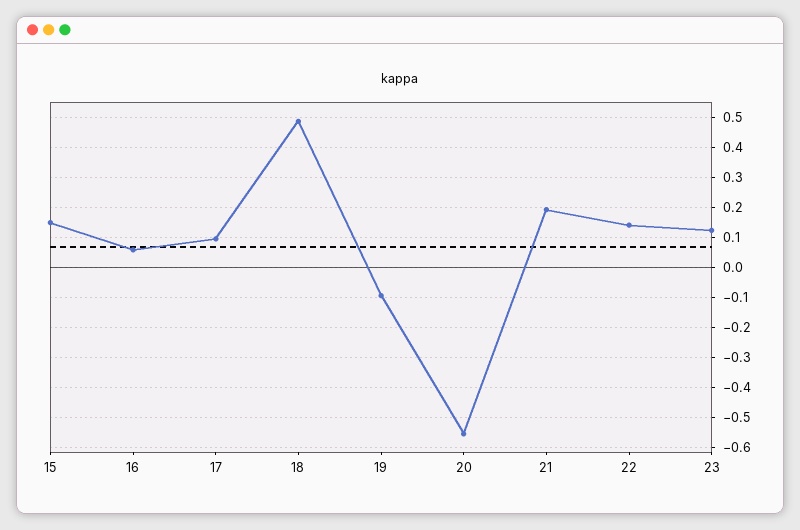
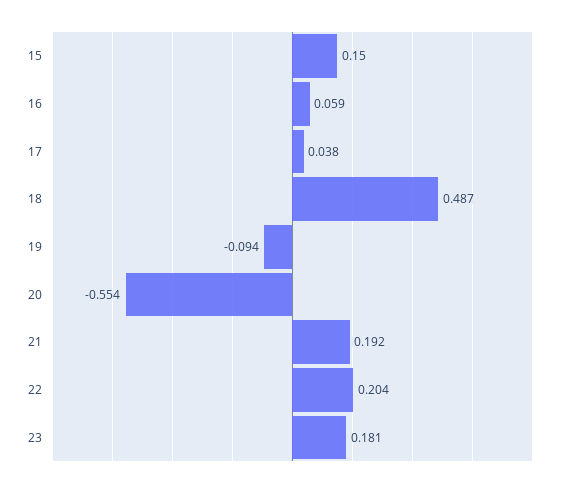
17: 0.1 -> 0.038
22: 0.14 -> 0.204
23: 0.12 -> 0.181

